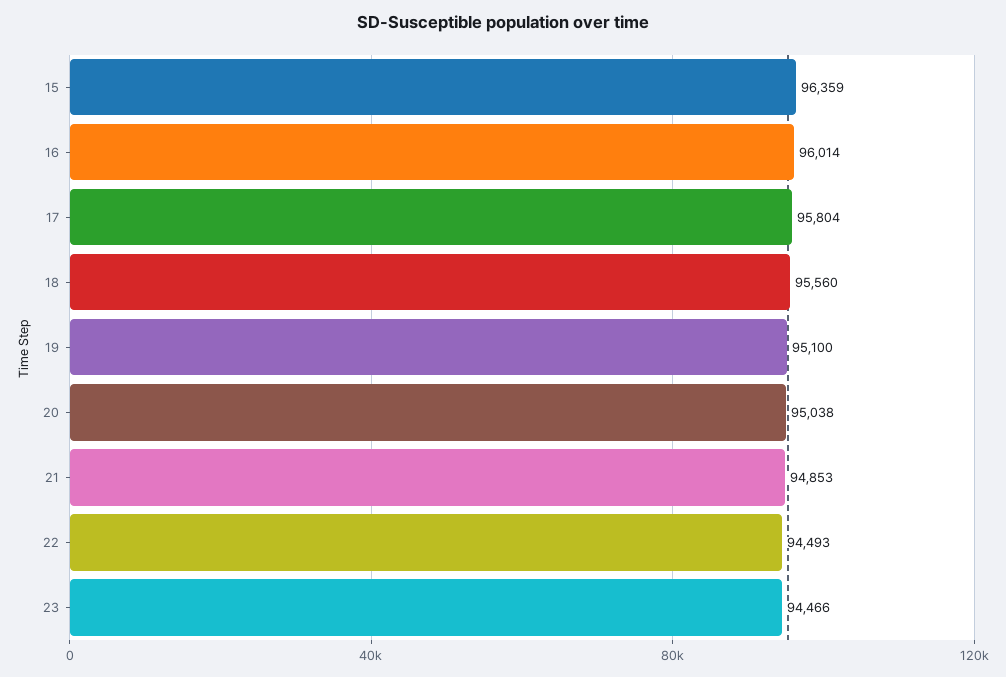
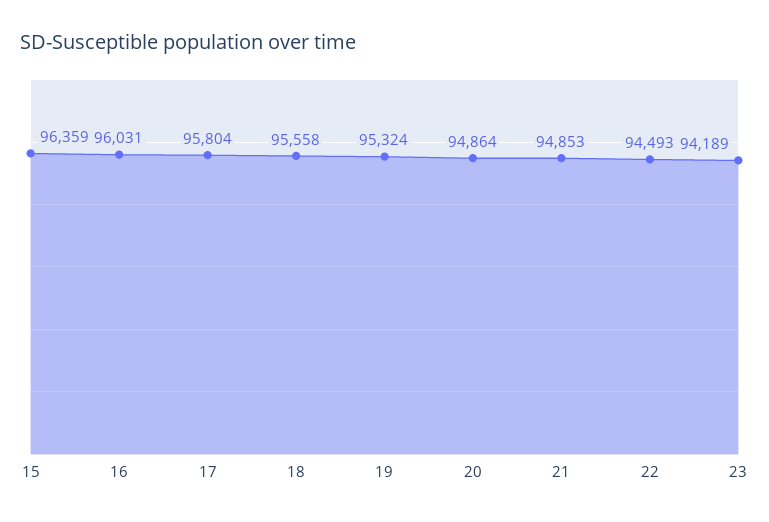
16: 96014 -> 96031
18: 95560 -> 95558
19: 95100 -> 95324
20: 95038 -> 94864
23: 94466 -> 94189

